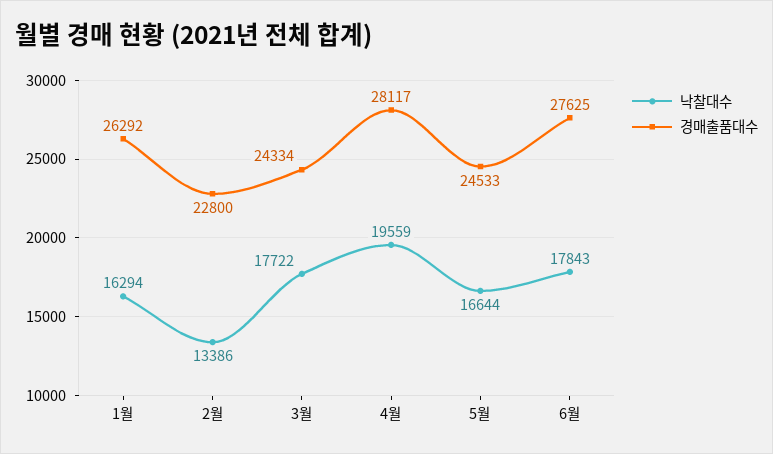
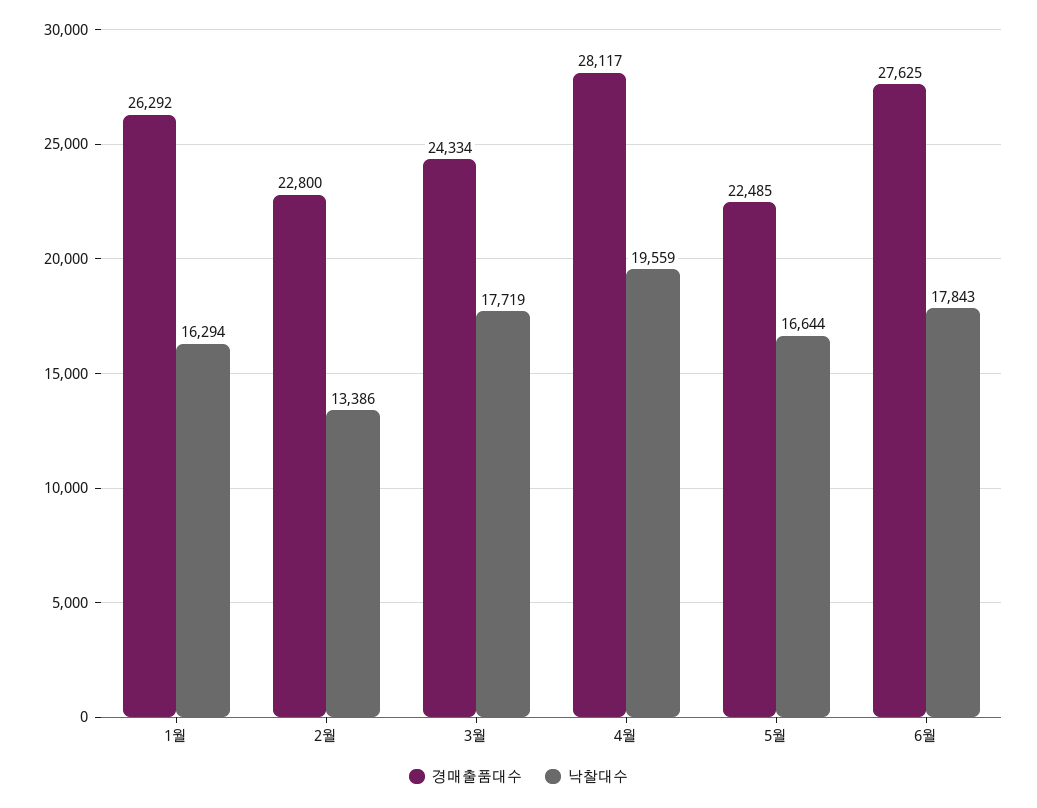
낙찰대수, 3월: 17722 -> 17719
경매출품대수, 5월: 24533 -> 22485

